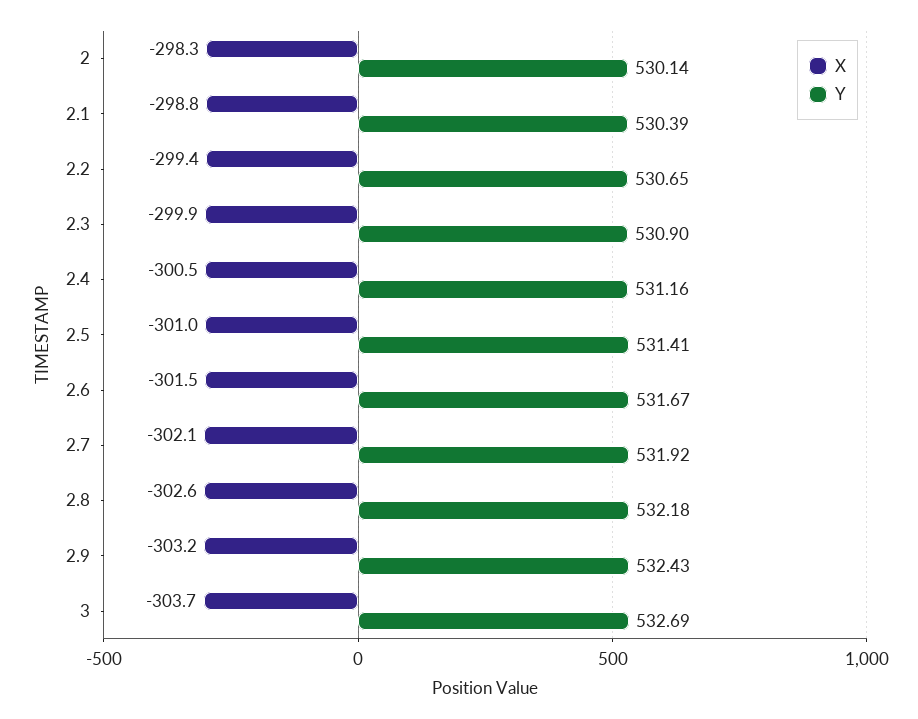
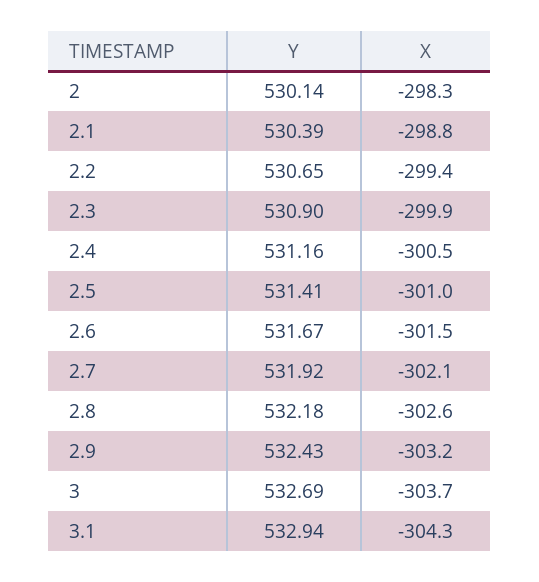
Y, 3.1: none -> 532.94
X, 3.1: none -> -304.3

